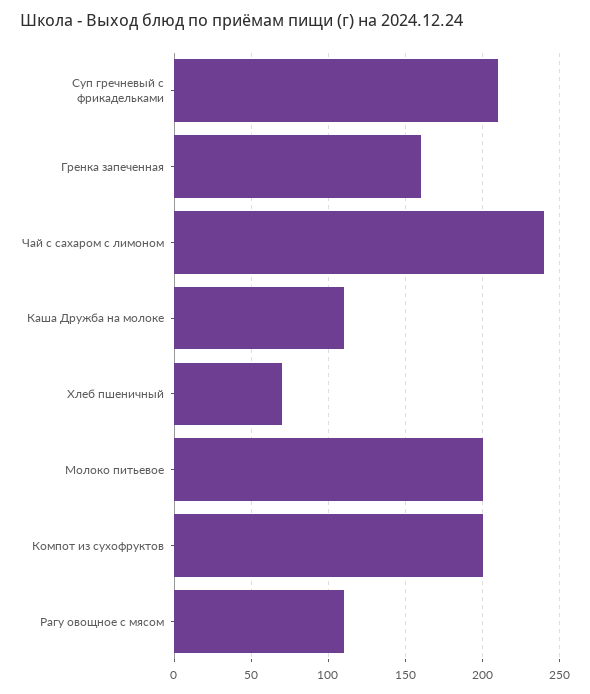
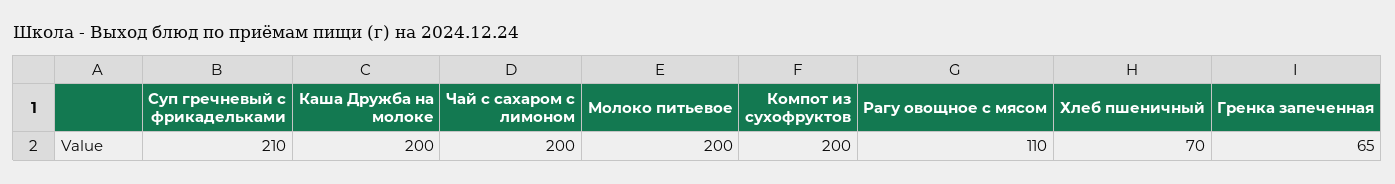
Гренка запеченная: 160 -> 65
Чай с сахаром с лимоном: 240 -> 200
Каша Дружба на молоке: 110 -> 200

